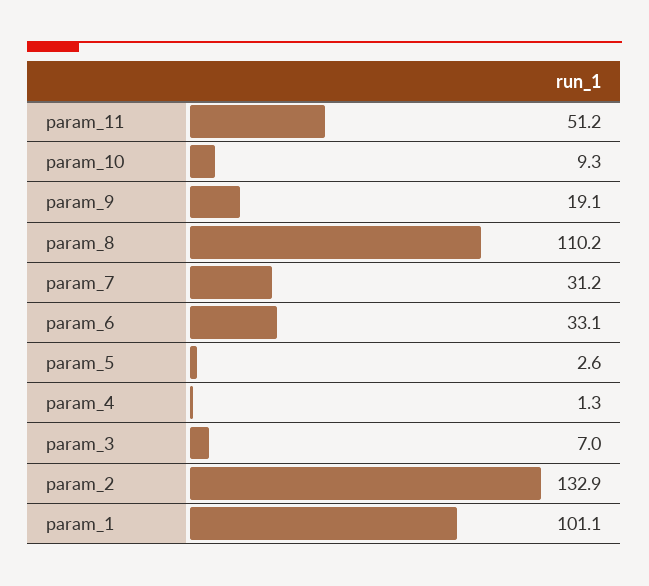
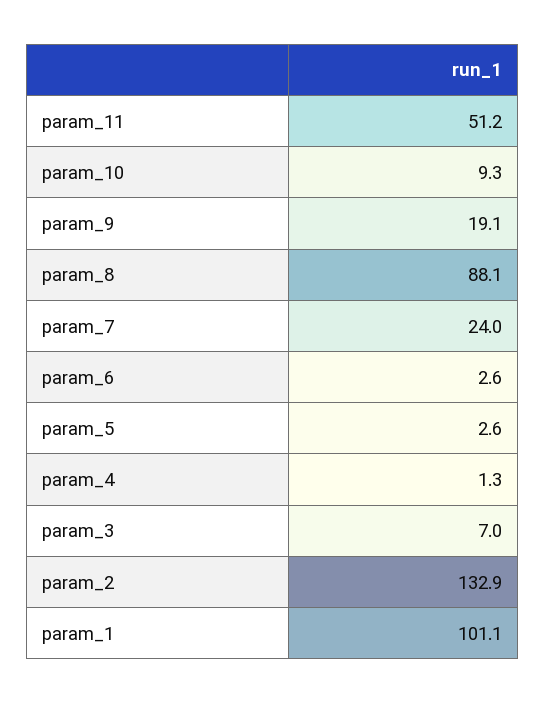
param_8: 110.2 -> 88.1
param_7: 31.2 -> 24
param_6: 33.1 -> 2.6

